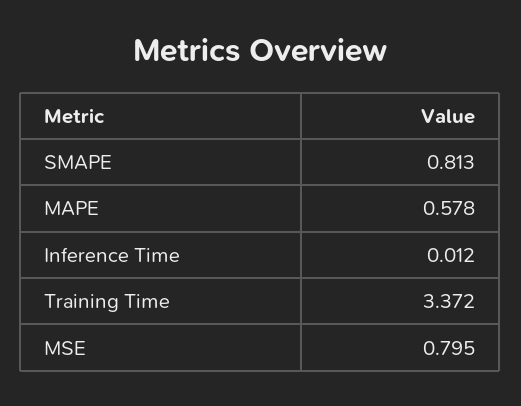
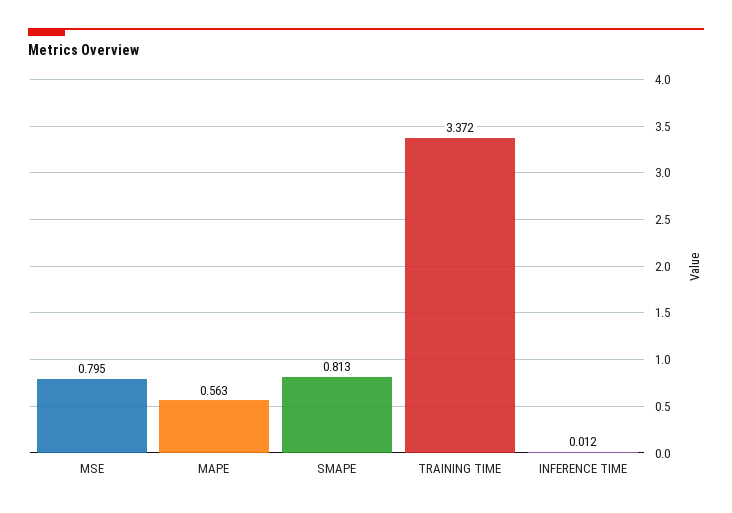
MAPE: 0.578 -> 0.563

